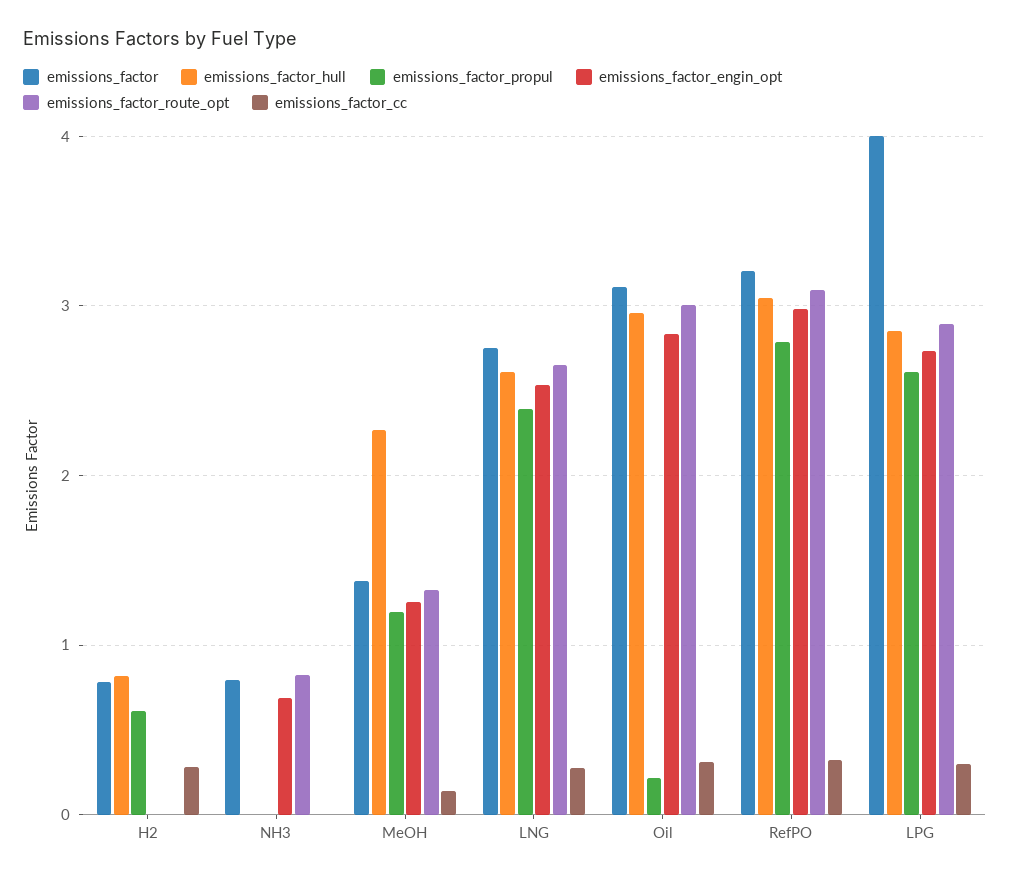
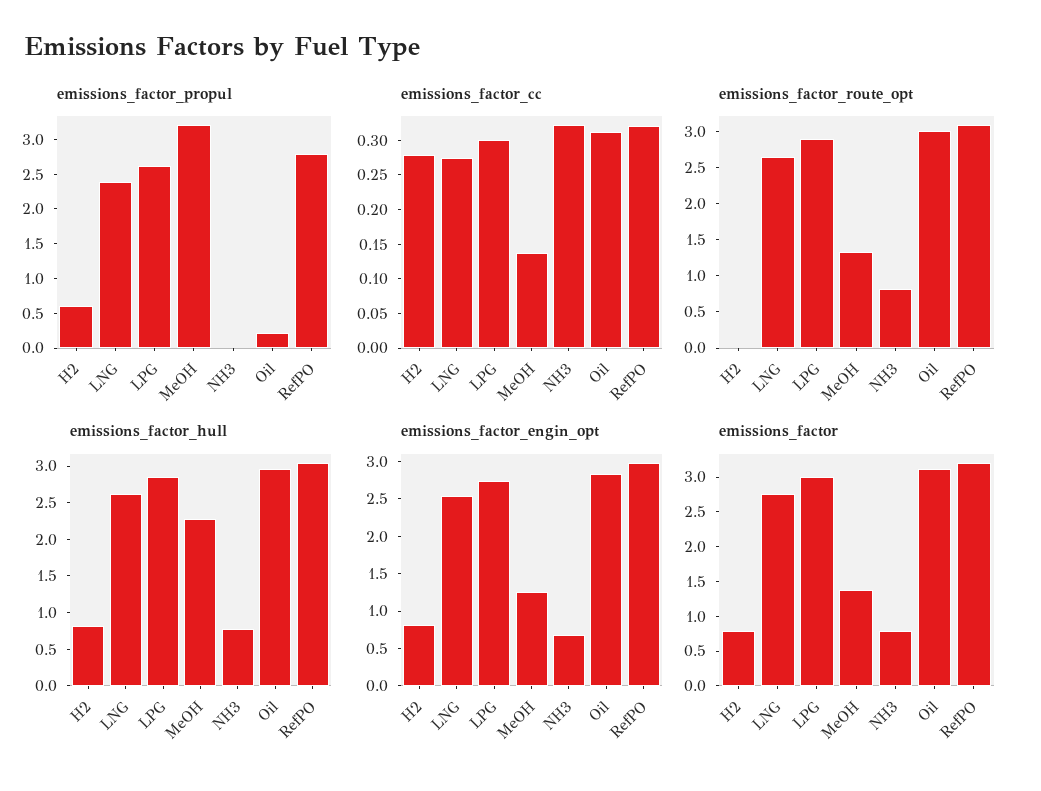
emissions_factor_engin_opt, H2: 0 -> 0.75
emissions_factor_hull, NH3: 0 -> 0.75
emissions_factor_cc, NH3: 0 -> 0.325
emissions_factor_propul, MeOH: 1.2 -> 3.25
emissions_factor, LPG: 4 -> 3

